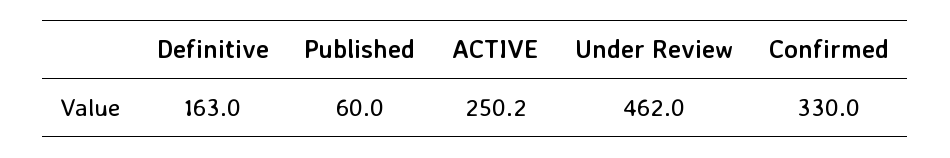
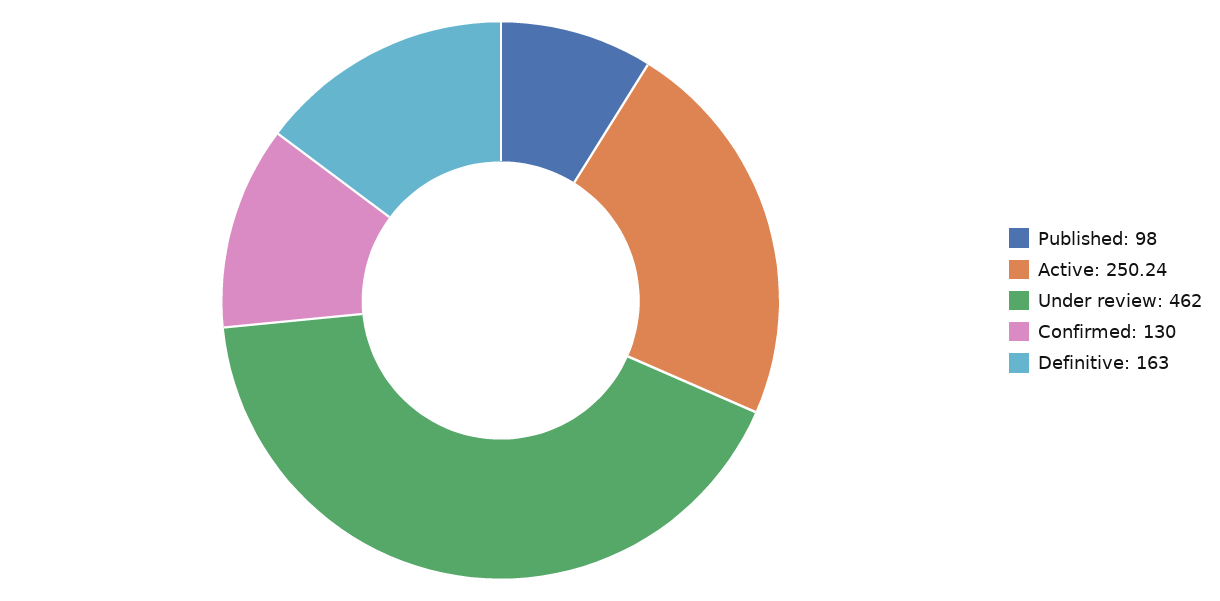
Published: 60 -> 98
Confirmed: 330 -> 130

